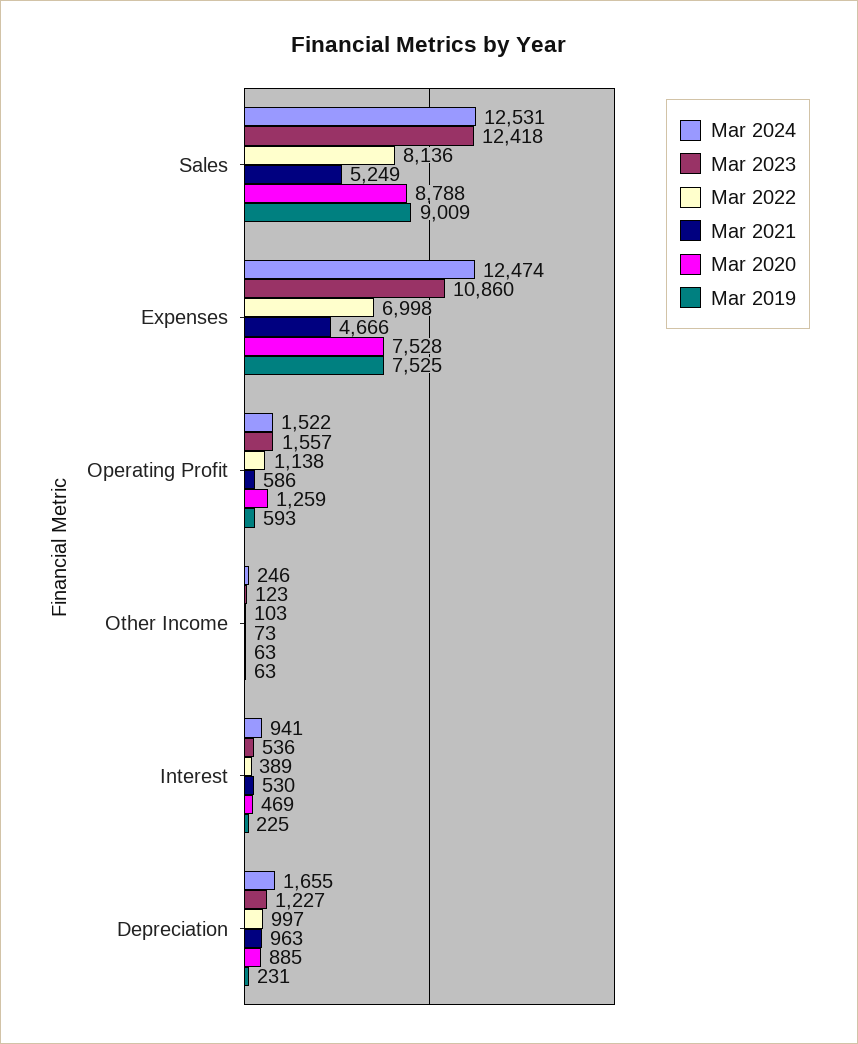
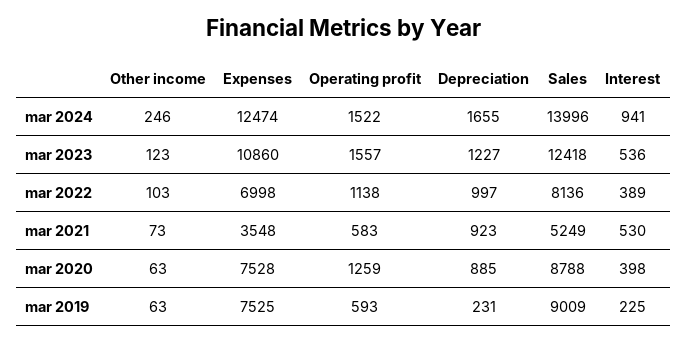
Mar 2024, Sales: 12531 -> 13996
Mar 2021, Expenses: 4666 -> 3548
Mar 2021, Operating Profit: 586 -> 583
Mar 2020, Interest: 469 -> 398
Mar 2021, Depreciation: 963 -> 923

